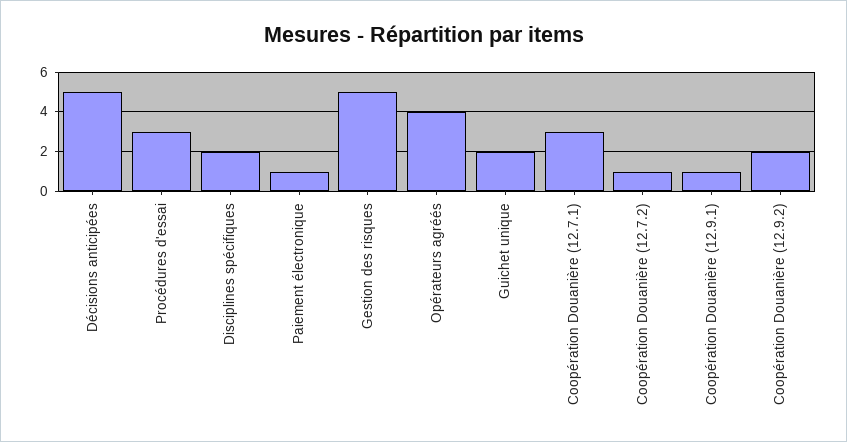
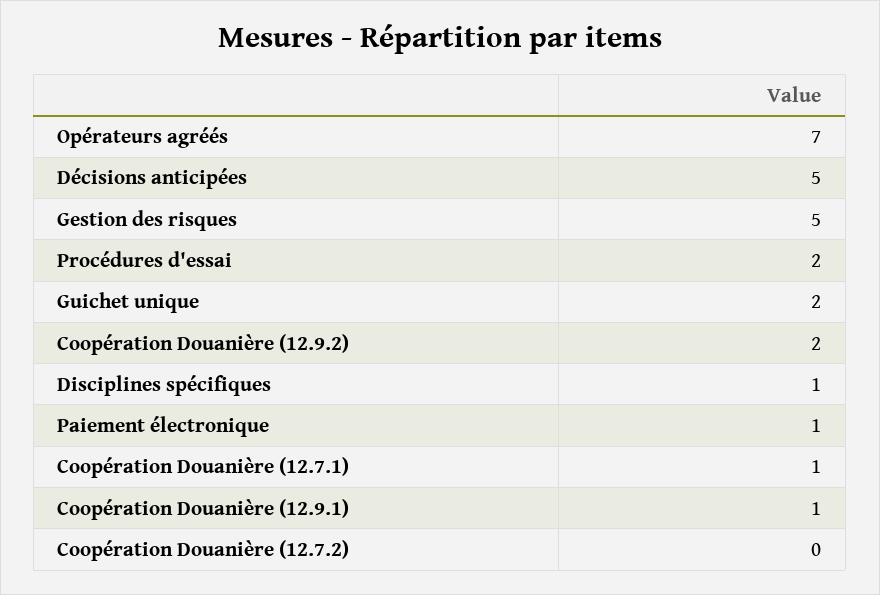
Procédures d'essai: 3 -> 2
Disciplines spécifiques: 2 -> 1
Opérateurs agréés: 4 -> 7
Coopération Douanière (12.7.1): 3 -> 1
Coopération Douanière (12.7.2): 1 -> 0

